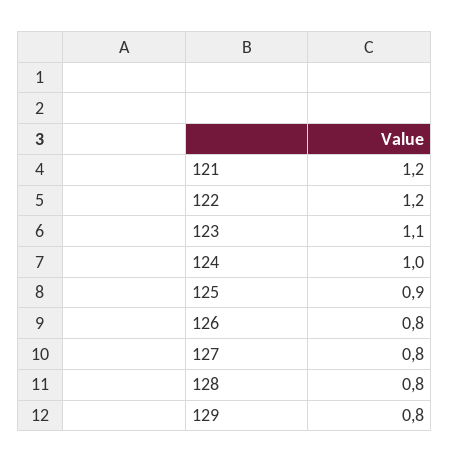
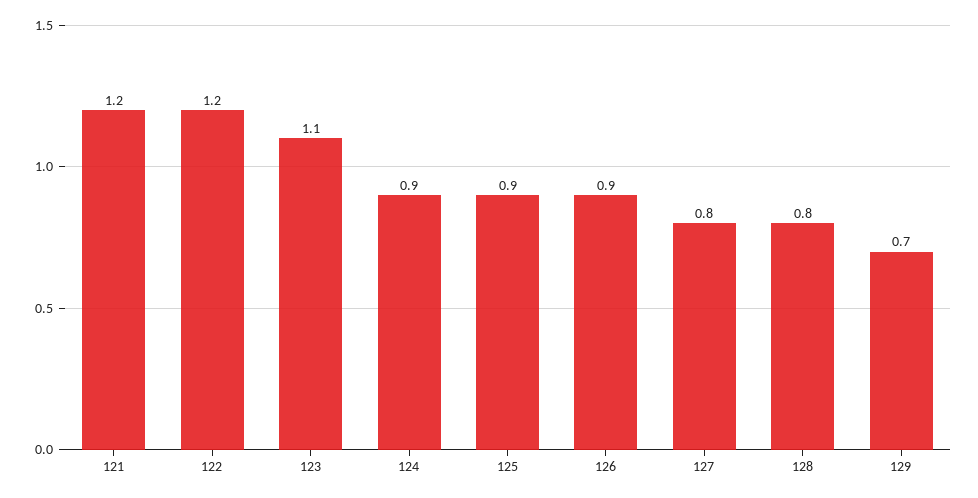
124: 1 -> 0.9
126: 0.8 -> 0.9
129: 0.8 -> 0.7

